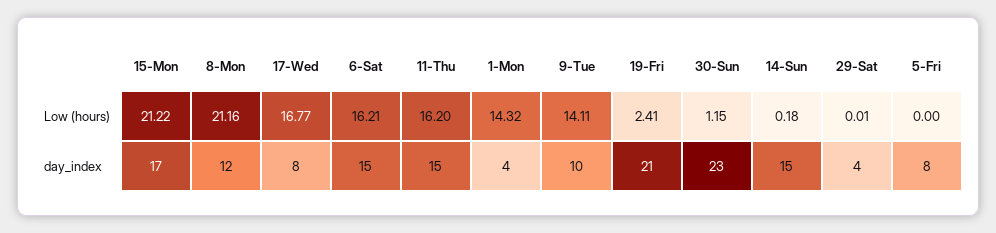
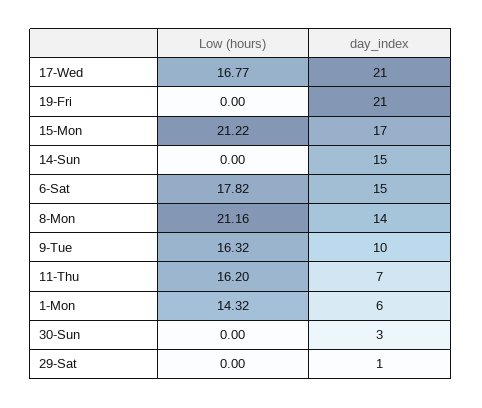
6-Sat, Low (hours): 16.21 -> 17.82
9-Tue, Low (hours): 14.11 -> 16.32
19-Fri, Low (hours): 2.41 -> 0
30-Sun, Low (hours): 1.15 -> 0
14-Sun, Low (hours): 0.18 -> 0
29-Sat, Low (hours): 0.01 -> 0
5-Fri, Low (hours): 0 -> none
8-Mon, day_index: 12 -> 14
17-Wed, day_index: 8 -> 21
11-Thu, day_index: 15 -> 7
1-Mon, day_index: 4 -> 6
30-Sun, day_index: 23 -> 3
29-Sat, day_index: 4 -> 1
5-Fri, day_index: 8 -> none

